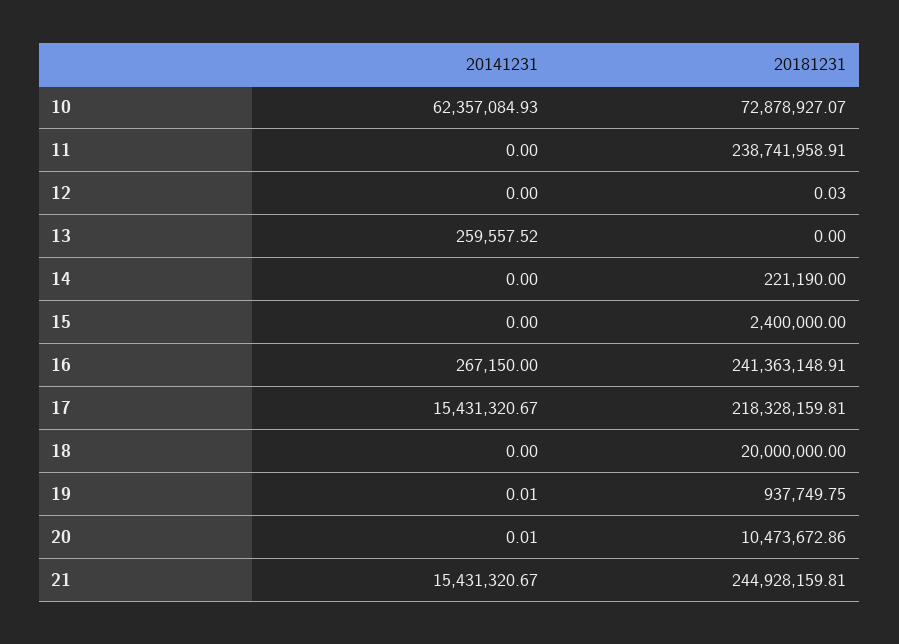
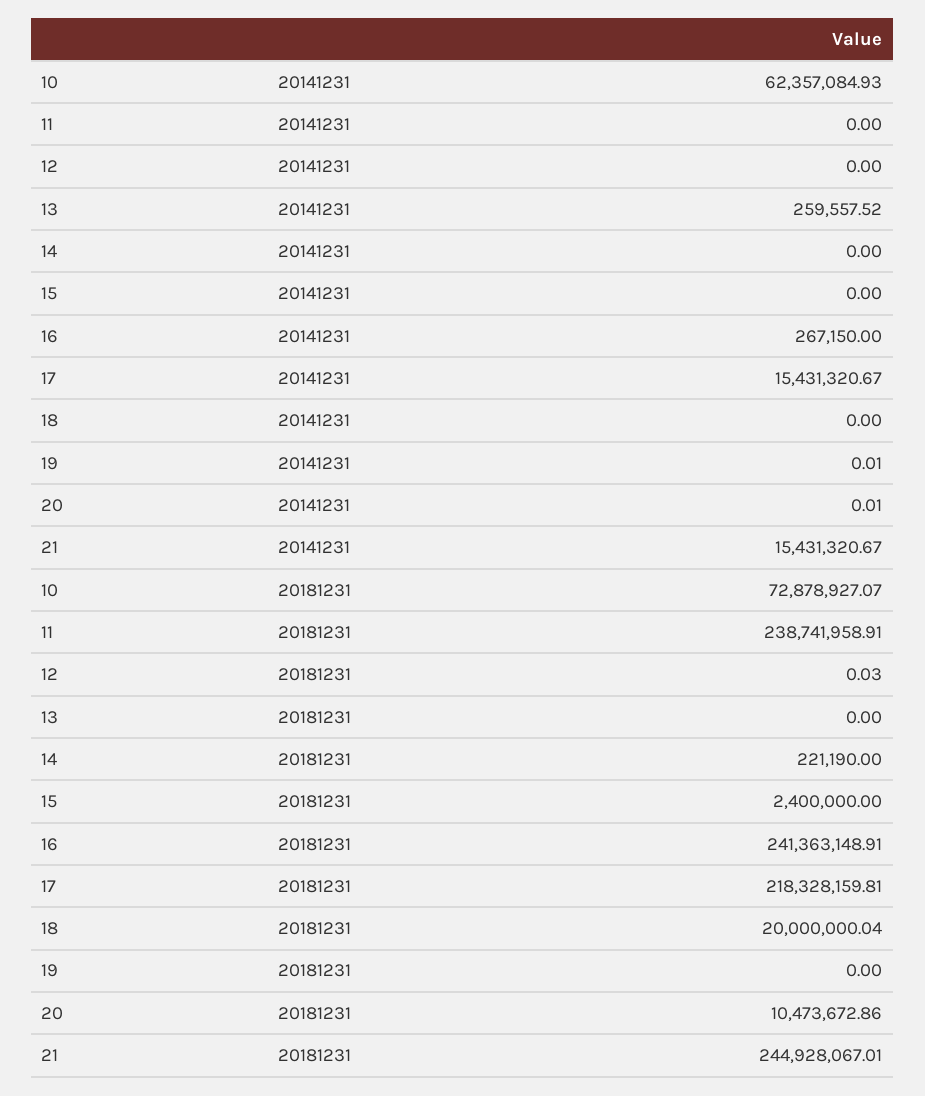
20181231, 18: 20000000 -> 20000000.04
20181231, 19: 937749.75 -> 0
20181231, 21: 244928159.81 -> 244928067.01

